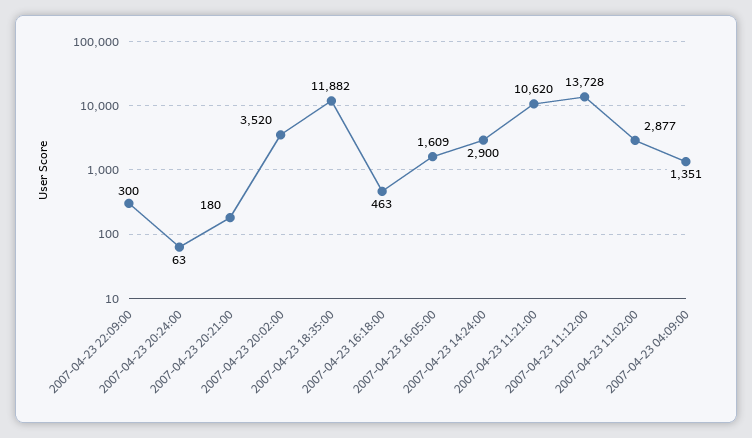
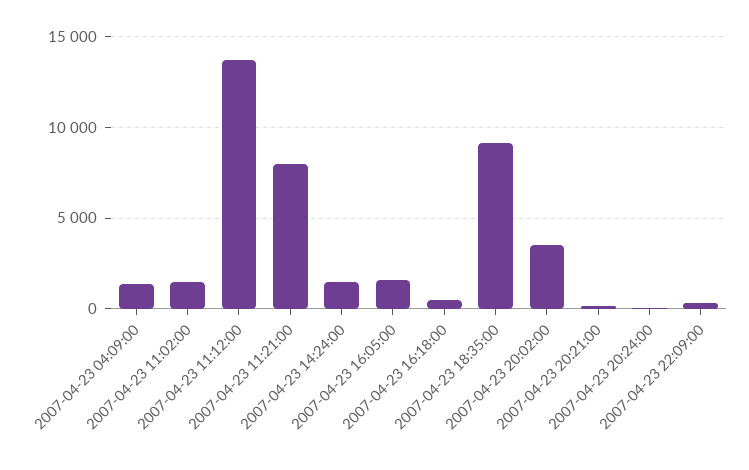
2007-04-23 18:35:00: 11882 -> 9000
2007-04-23 14:24:00: 2900 -> 1500
2007-04-23 11:21:00: 10620 -> 8000
2007-04-23 11:02:00: 2877 -> 1500

